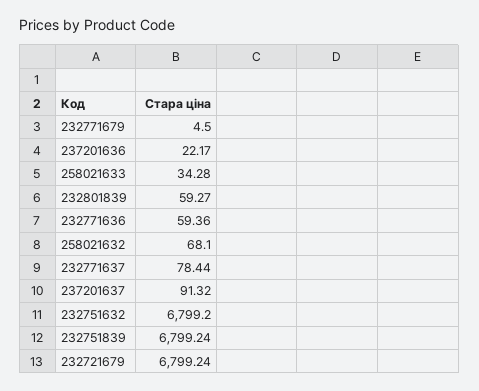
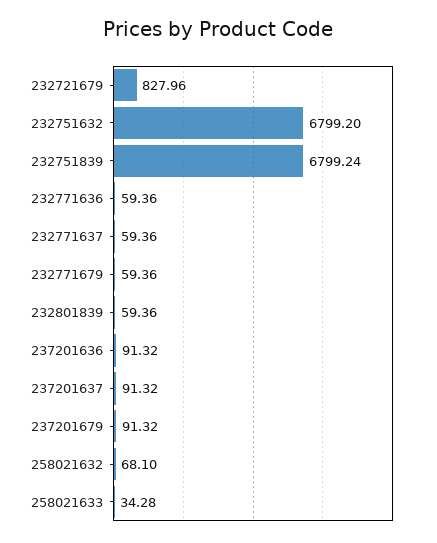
232771679: 4.5 -> 59.36
237201636: 22.17 -> 91.32
232801839: 59.27 -> 59.36
232771637: 78.44 -> 59.36
232721679: 6799.24 -> 827.96
237201679: none -> 91.32

